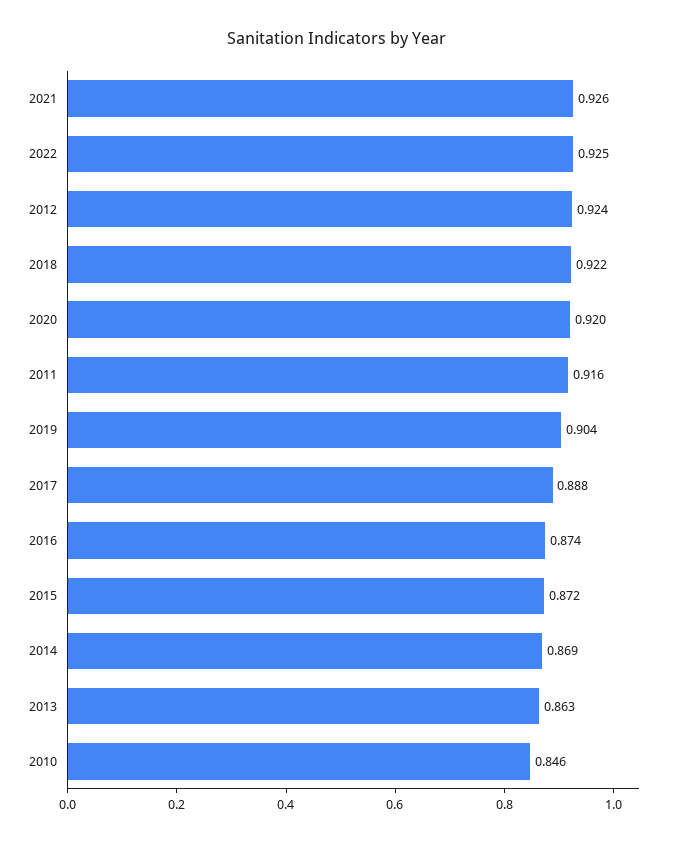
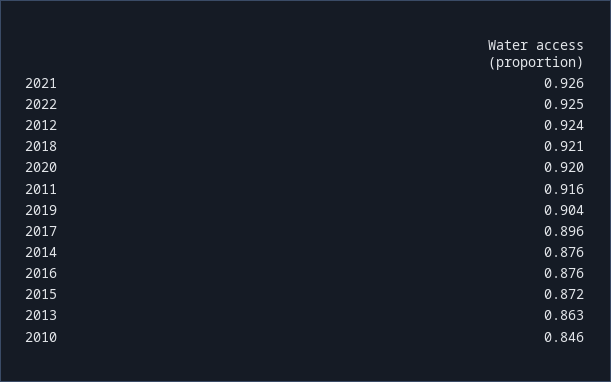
2018: 0.922 -> 0.921
2017: 0.888 -> 0.896
2016: 0.874 -> 0.876
2014: 0.869 -> 0.876

